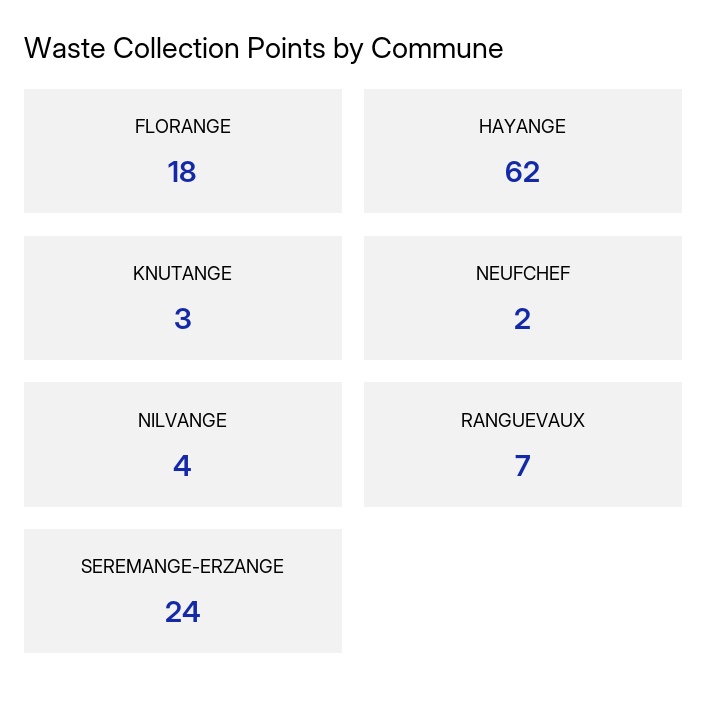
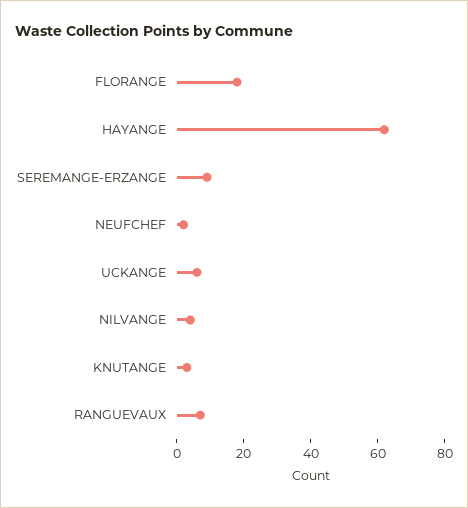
SEREMANGE-ERZANGE: 24 -> 10
UCKANGE: none -> 5

